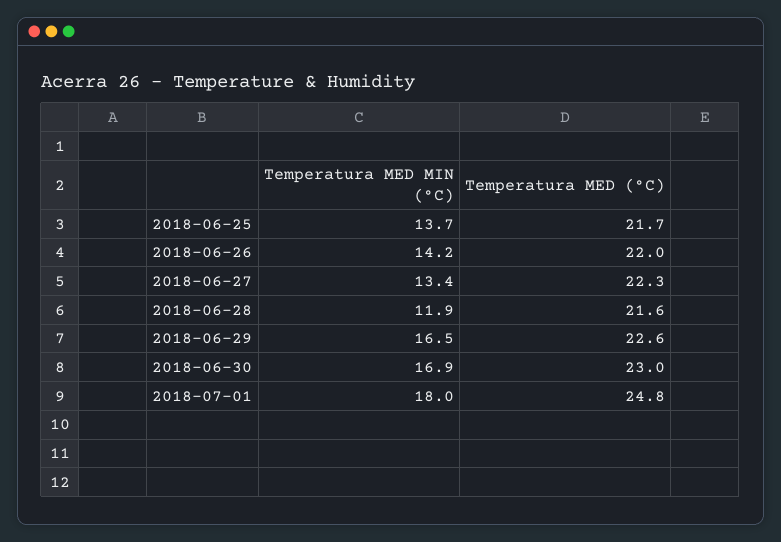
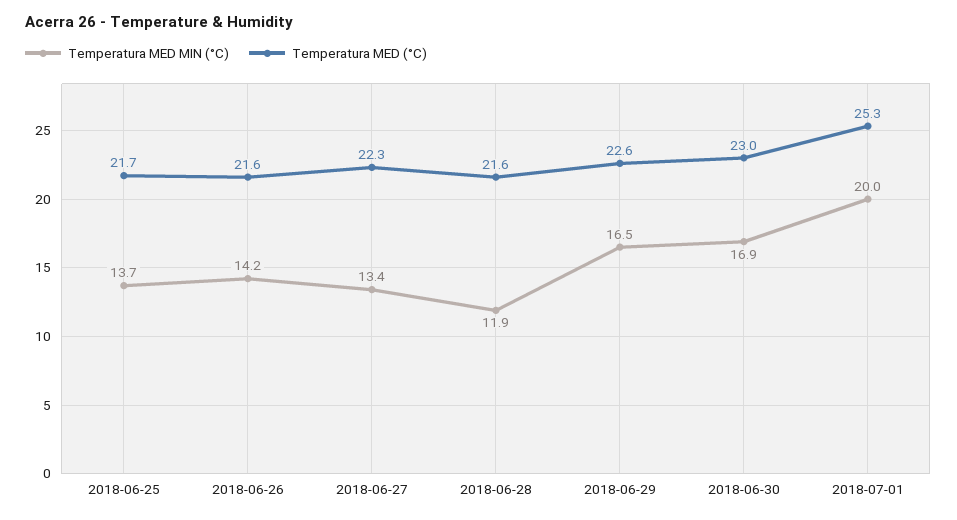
Temperatura MED (°C), 2018-06-26: 22 -> 21.6
Temperatura MED MIN (°C), 2018-07-01: 18 -> 20
Temperatura MED (°C), 2018-07-01: 24.8 -> 25.3

